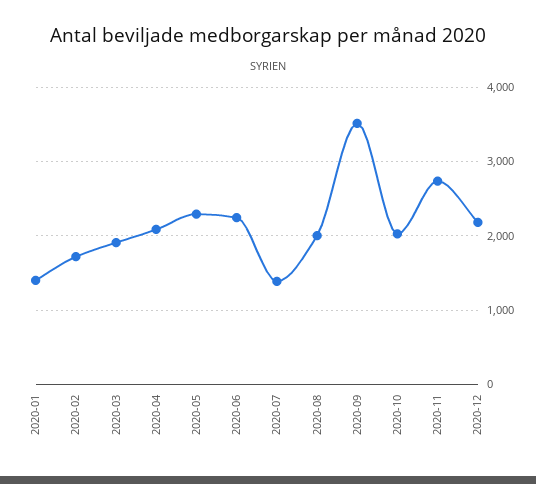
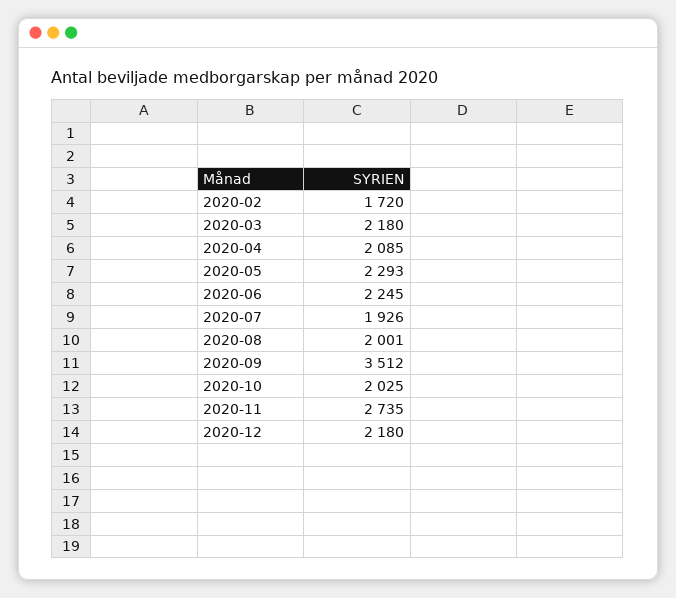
2020-01: 1400 -> none
2020-03: 1900 -> 2180
2020-07: 1400 -> 1926

